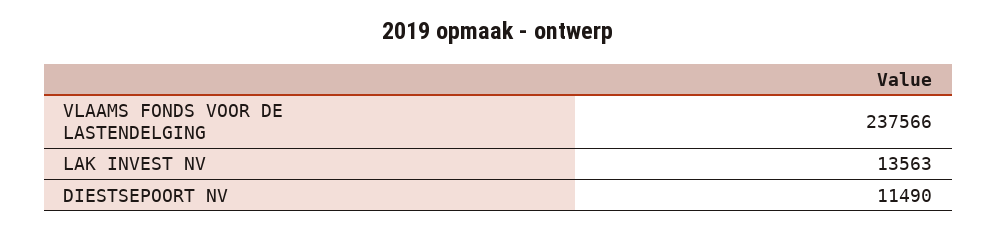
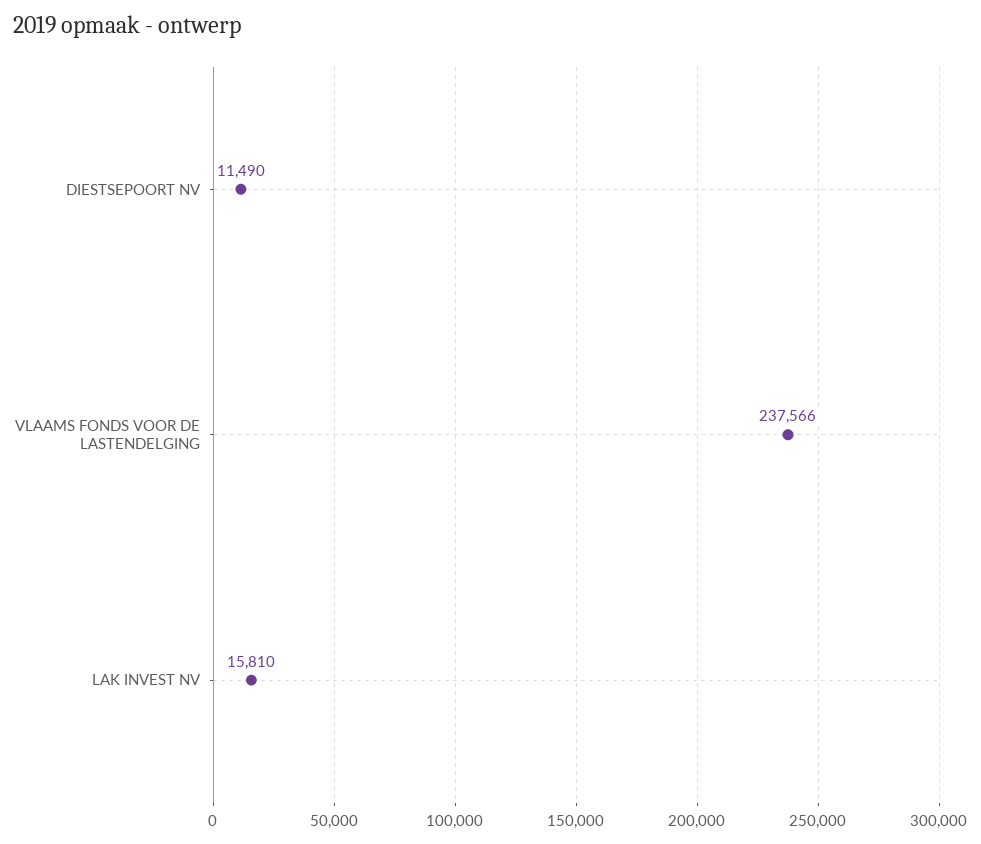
LAK INVEST NV: 13563 -> 15810

